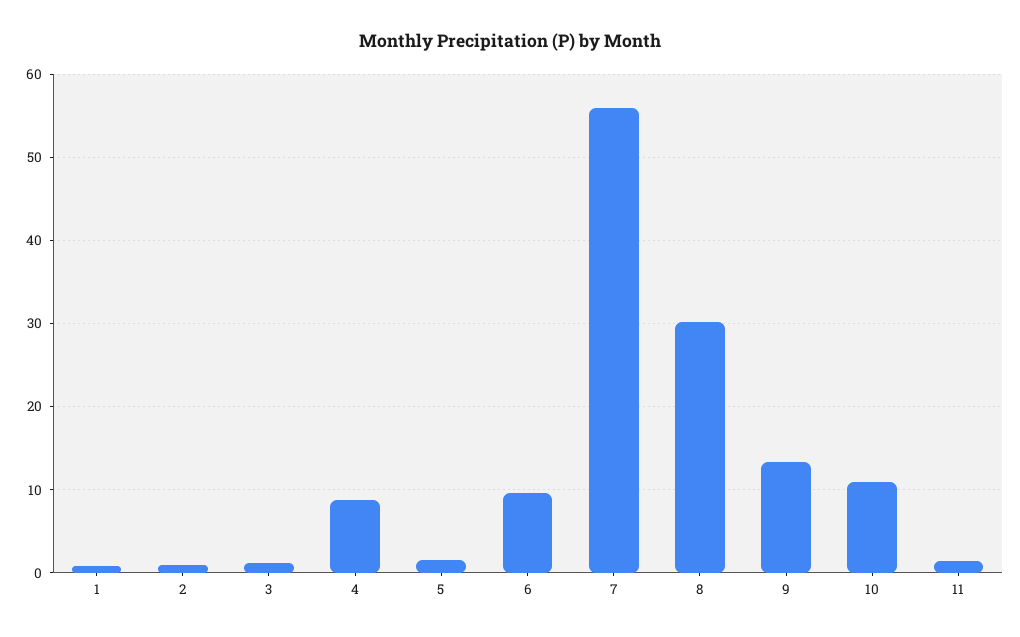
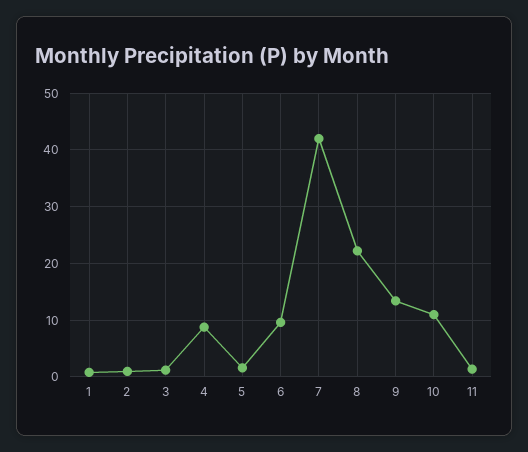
7: 56 -> 42
8: 30 -> 22

